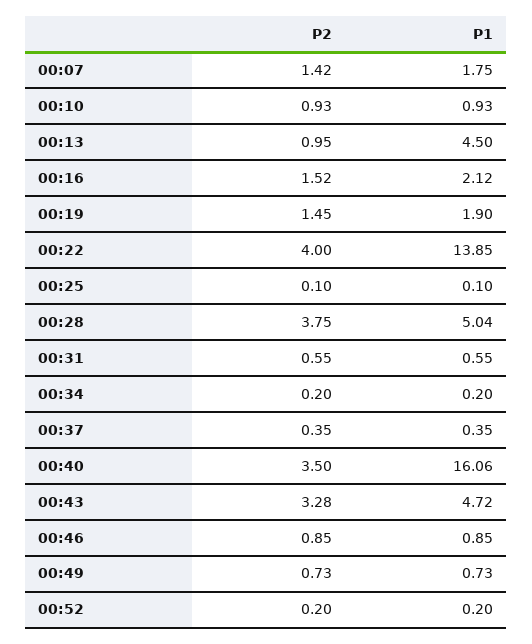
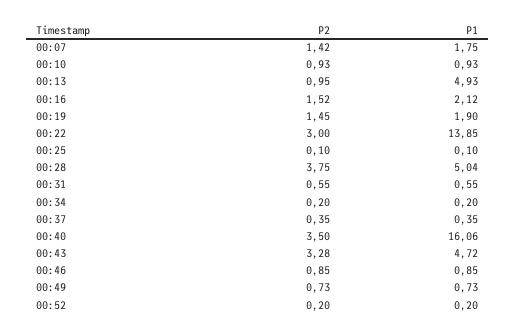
P1, 00:13: 4.5 -> 4.93
P2, 00:22: 4 -> 3

